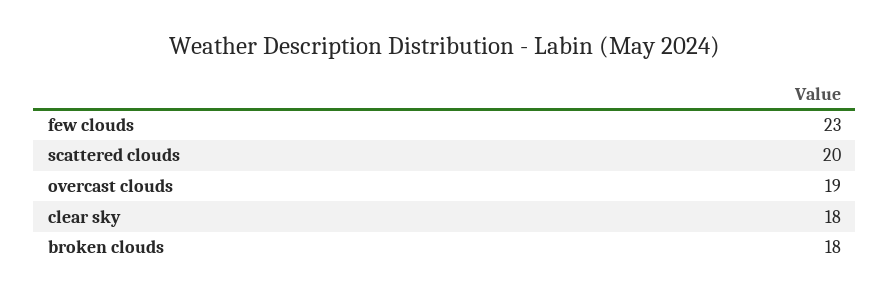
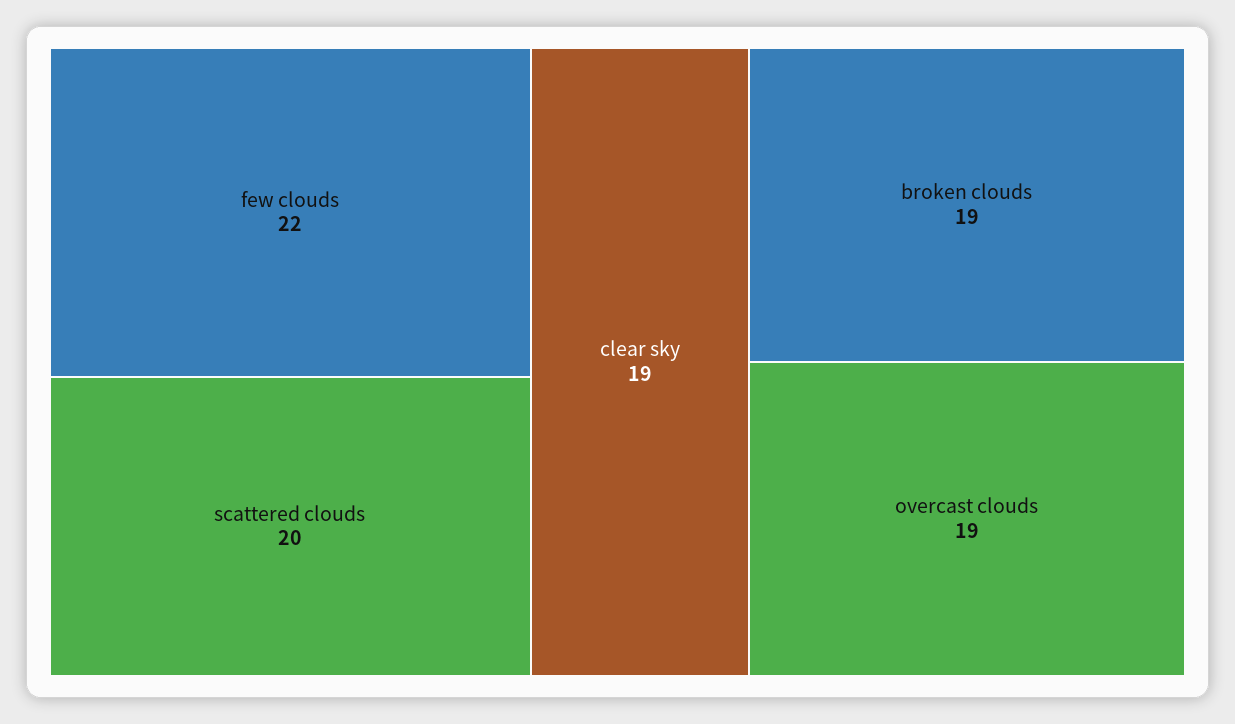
few clouds: 23 -> 22
clear sky: 18 -> 19
broken clouds: 18 -> 19

